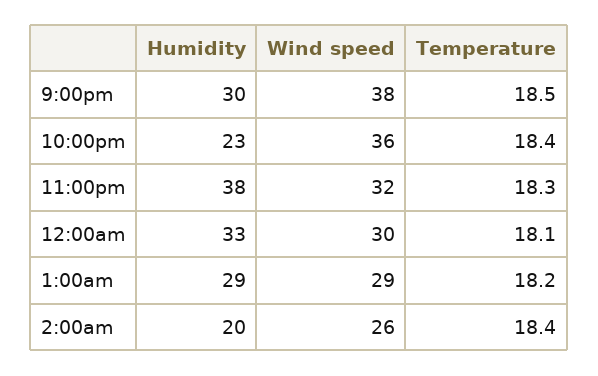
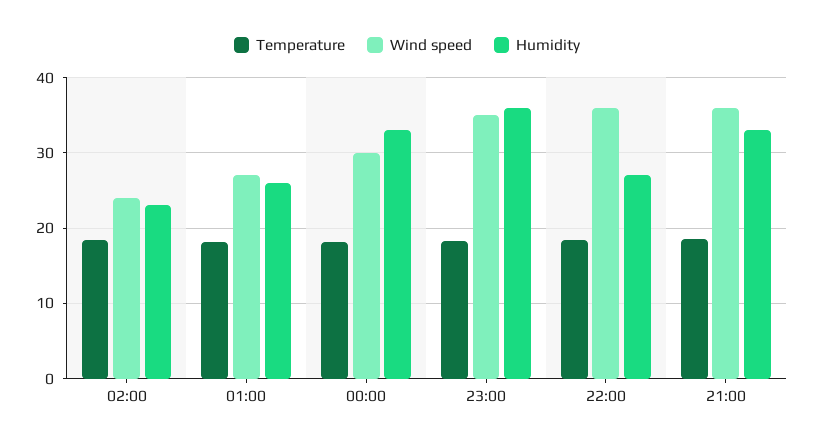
Humidity, 9:00pm: 30 -> 33
Wind speed, 9:00pm: 38 -> 36
Humidity, 10:00pm: 23 -> 27
Humidity, 11:00pm: 38 -> 36
Wind speed, 11:00pm: 32 -> 35
Humidity, 1:00am: 29 -> 26
Wind speed, 1:00am: 29 -> 27
Humidity, 2:00am: 20 -> 23
Wind speed, 2:00am: 26 -> 24

